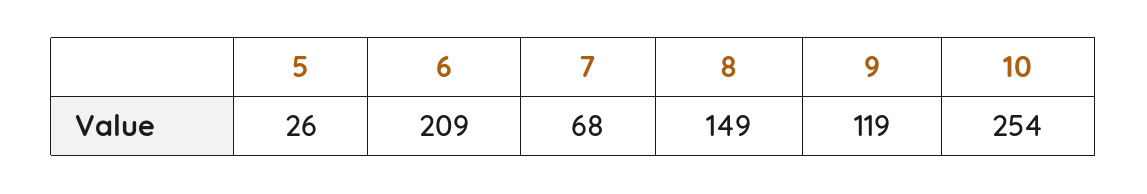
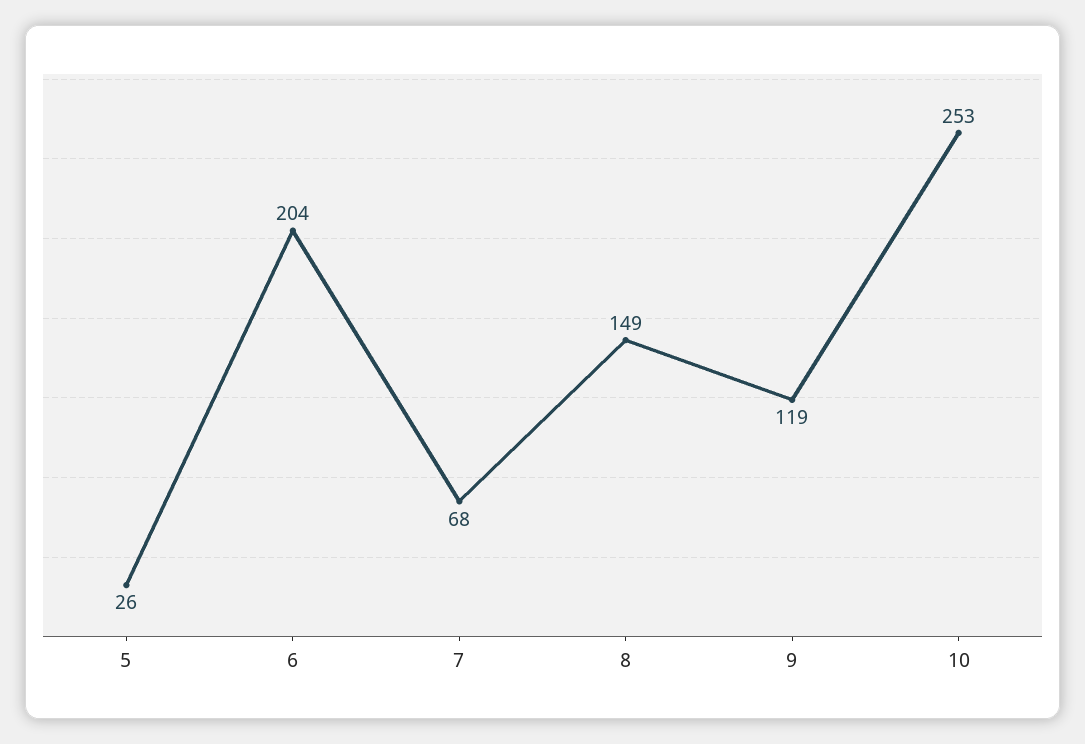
6: 209 -> 204
10: 254 -> 253

